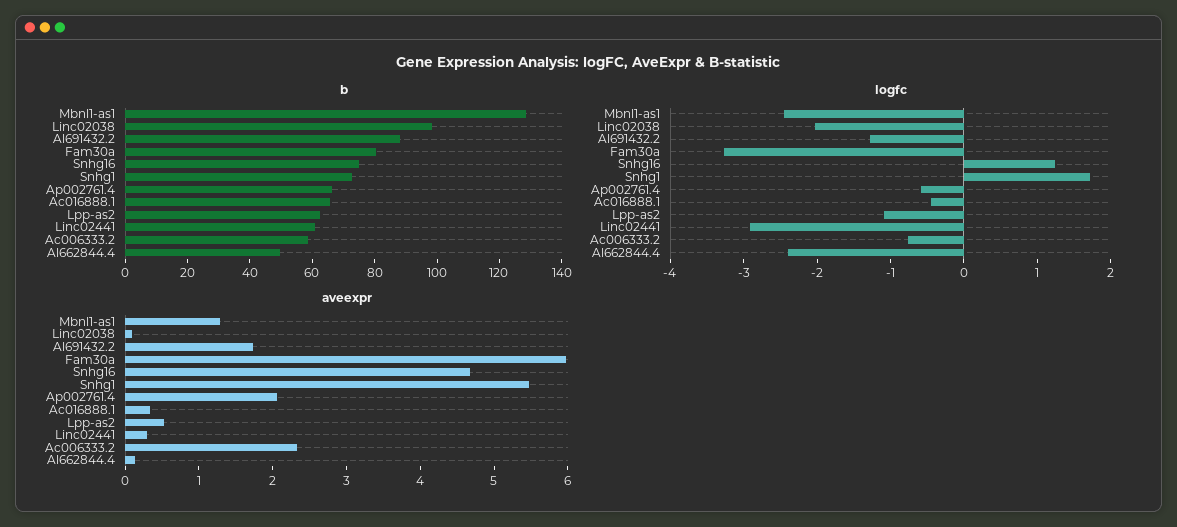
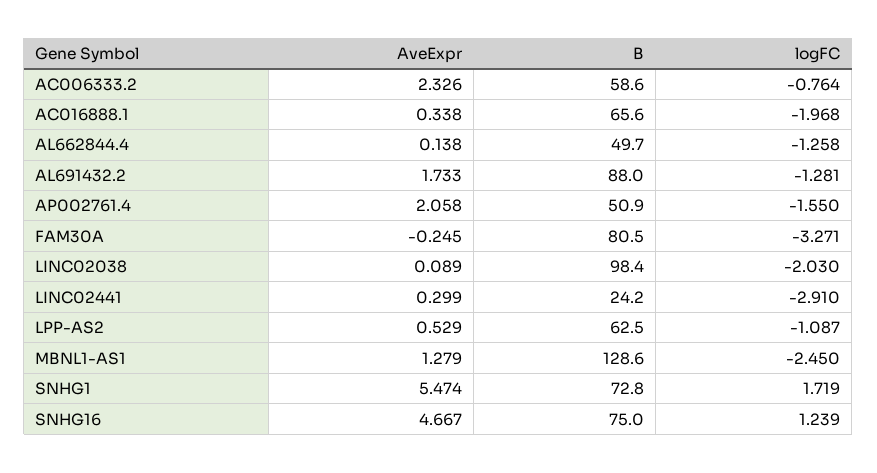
b, Ap002761.4: 65 -> 50.9
b, Linc02441: 60 -> 24.2
logfc, Ap002761.4: -0.6 -> -1.55
logfc, Ac016888.1: -0.4 -> -1.968
logfc, Al662844.4: -2.4 -> -1.258
aveexpr, Fam30a: 6 -> -0.245

